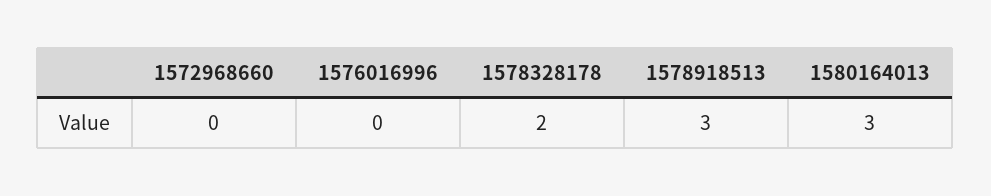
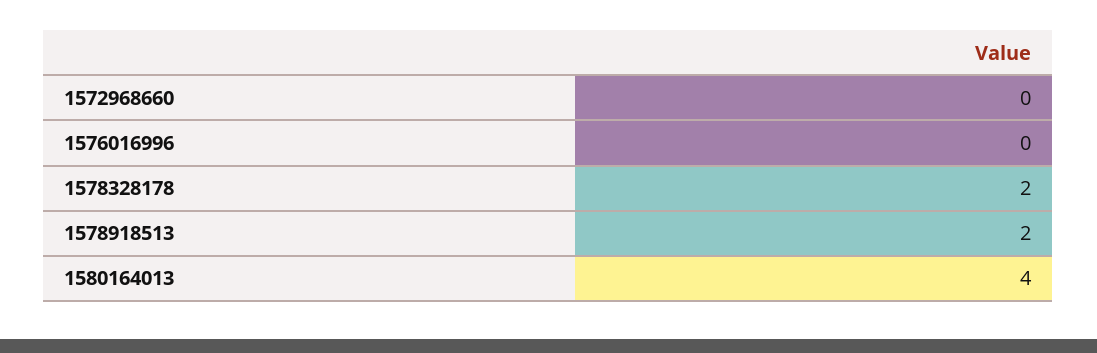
1578918513: 3 -> 2
1580164013: 3 -> 4

